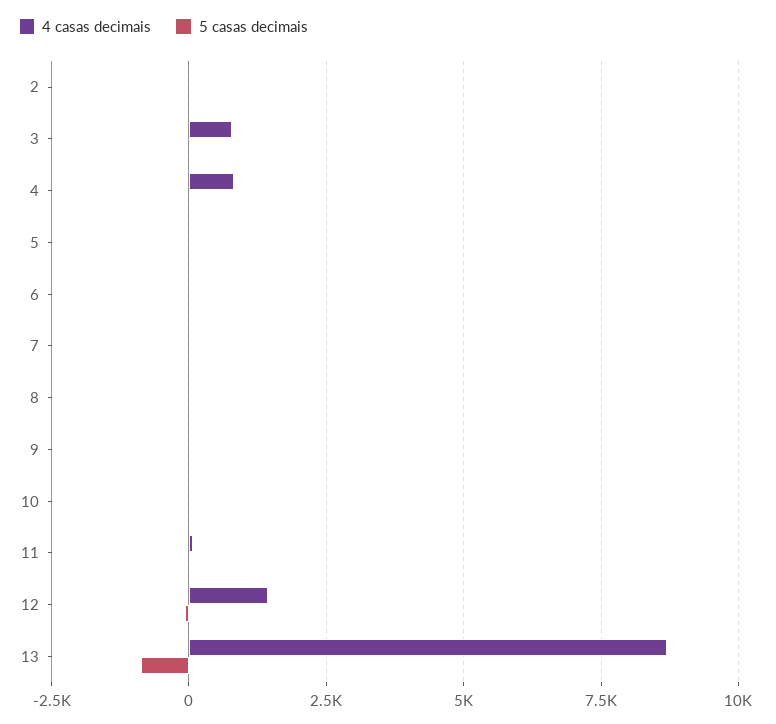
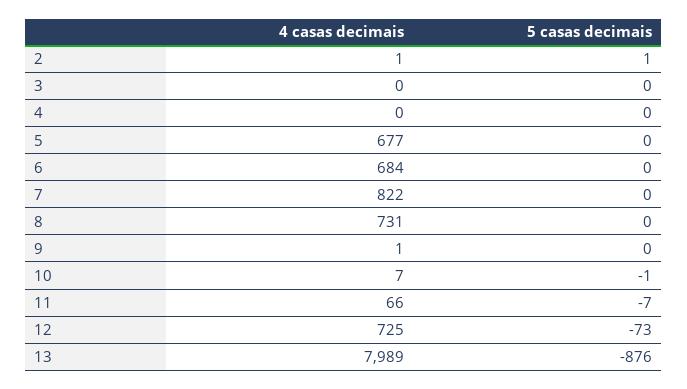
4 casas decimais, 3: 750 -> 0
4 casas decimais, 4: 750 -> 0
4 casas decimais, 5: 0 -> 677
4 casas decimais, 6: 0 -> 684
4 casas decimais, 7: 0 -> 822
4 casas decimais, 8: 0 -> 731
4 casas decimais, 12: 1500 -> 725
4 casas decimais, 13: 8750 -> 7989

